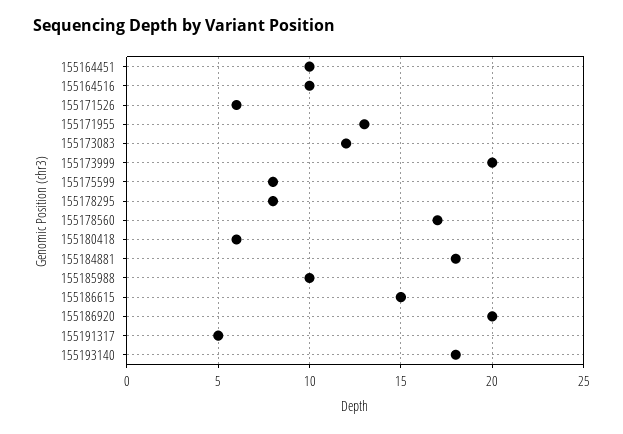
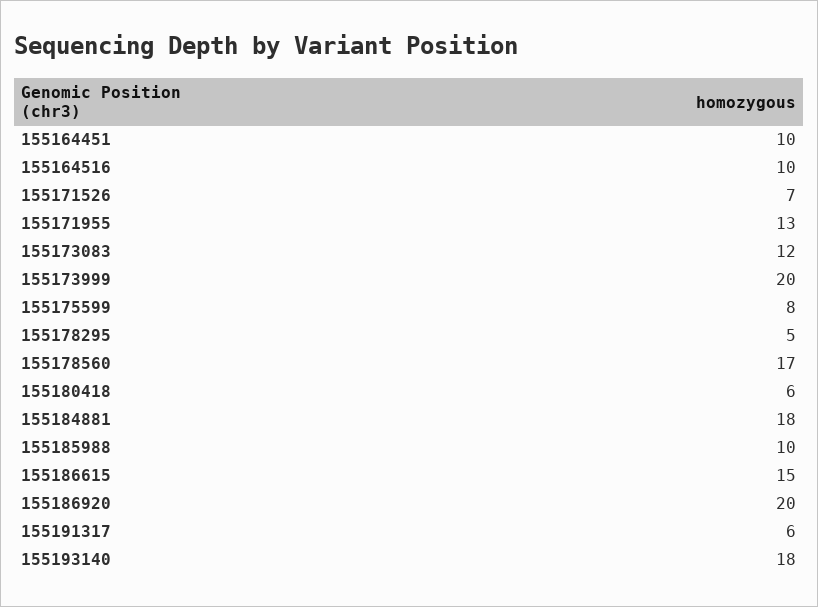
155171526: 6 -> 7
155178295: 8 -> 5
155191317: 5 -> 6

